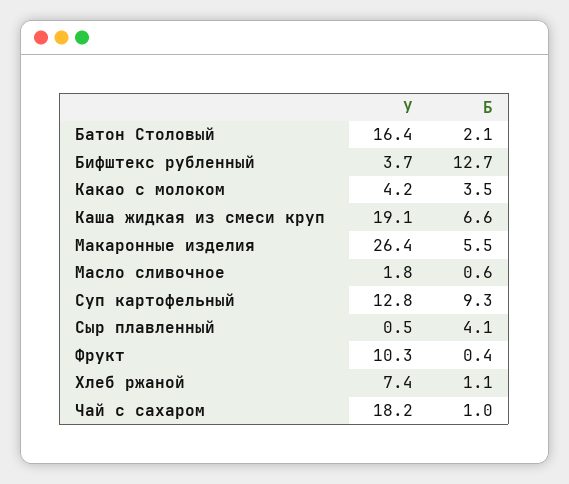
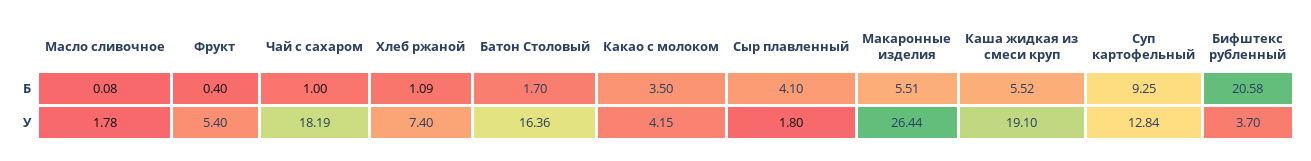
Б, Батон Столовый: 2.1 -> 1.7
Б, Бифштекс рубленный: 12.7 -> 20.58
Б, Каша жидкая из смеси круп: 6.6 -> 5.52
Б, Масло сливочное: 0.6 -> 0.08
У, Сыр плавленный: 0.5 -> 1.8
У, Фрукт: 10.3 -> 5.4

